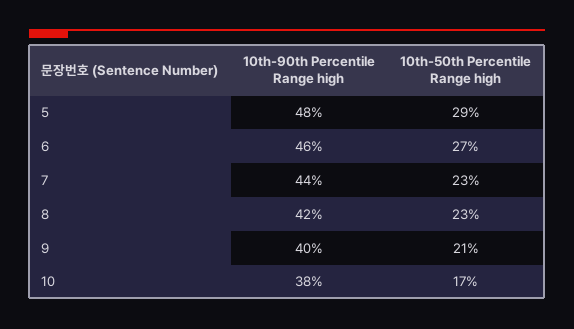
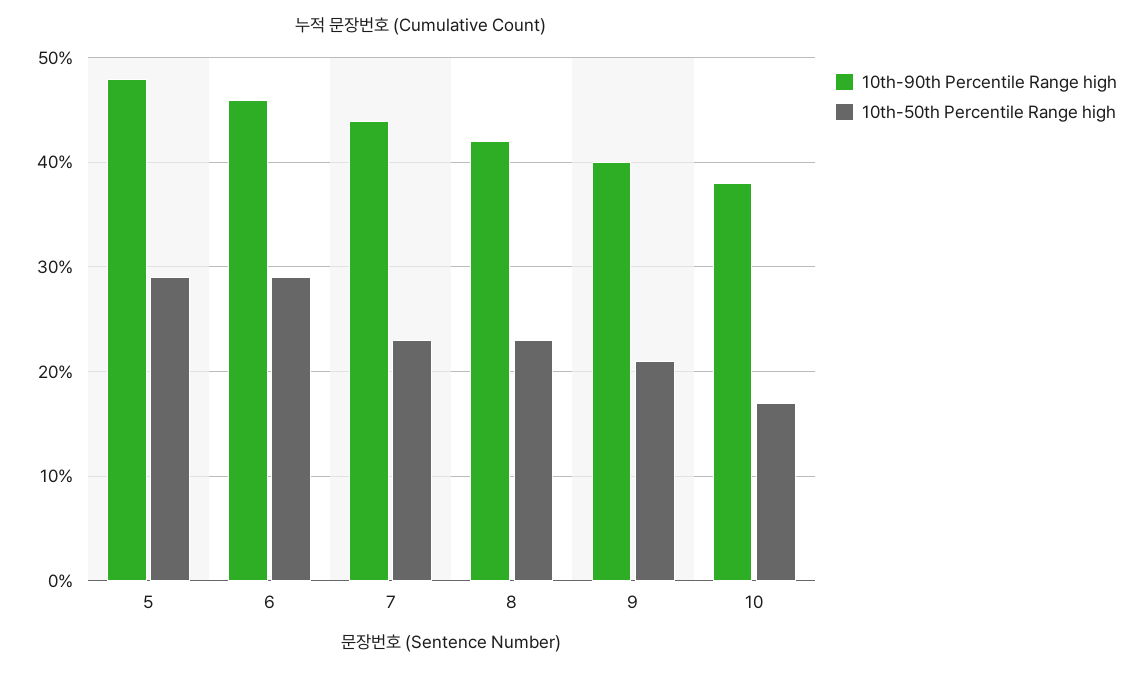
10th-50th Percentile Range high, 6: 27 -> 29

